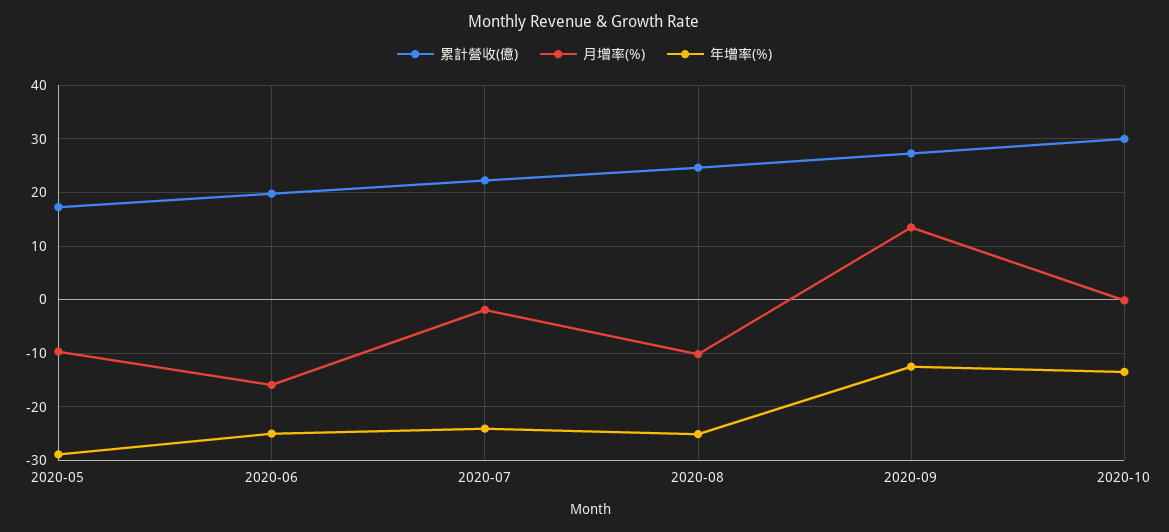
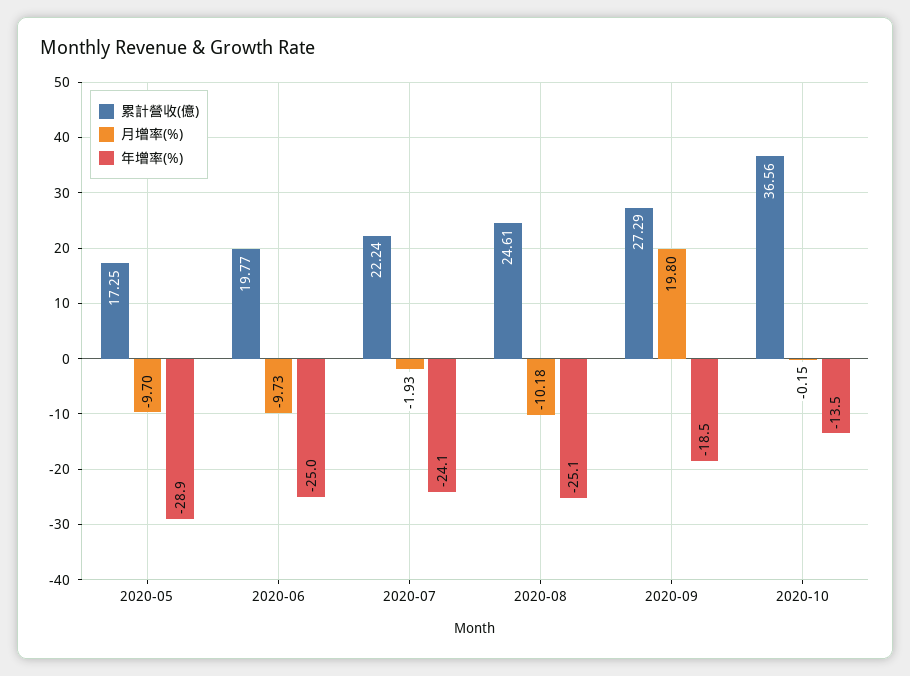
月增率(%), 2020-06: -16 -> -9.73
月增率(%), 2020-09: 14 -> 19.8
年增率(%), 2020-09: -12 -> -18.5
累計營收(億), 2020-10: 30 -> 36.56

